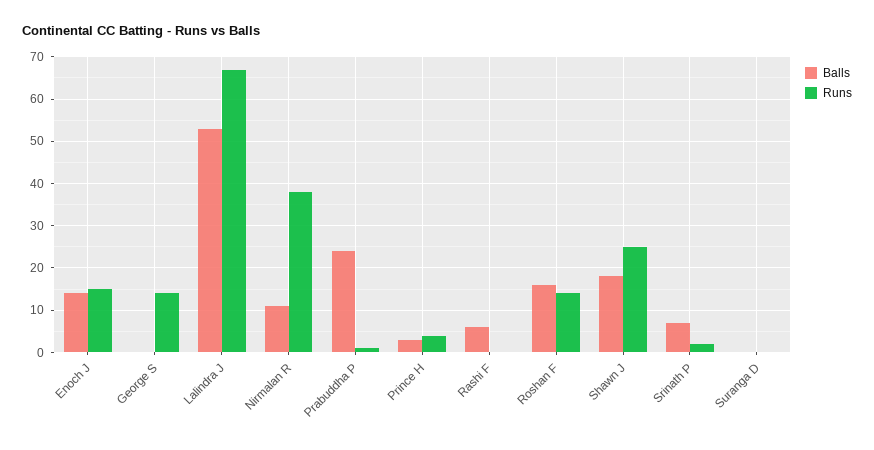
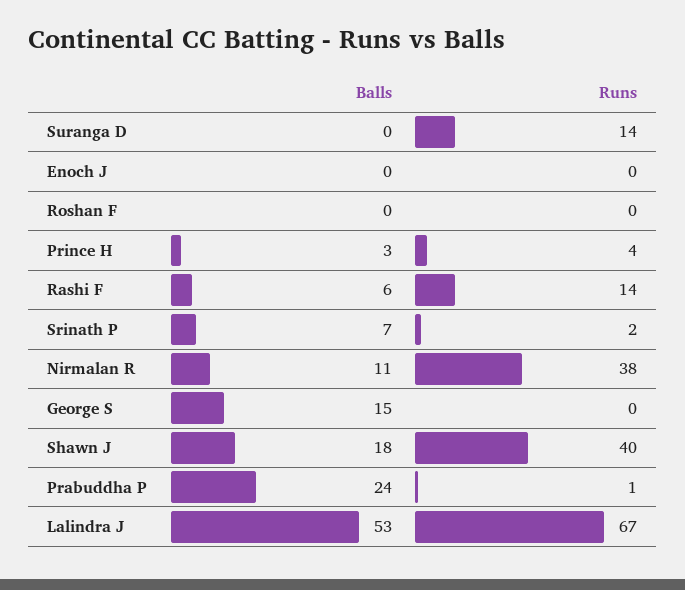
Balls, Enoch J: 15 -> 0
Runs, Enoch J: 15 -> 0
Balls, George S: 0 -> 15
Runs, George S: 15 -> 0
Runs, Rashi F: 0 -> 14
Balls, Roshan F: 15 -> 0
Runs, Roshan F: 15 -> 0
Runs, Shawn J: 25 -> 40
Runs, Suranga D: 0 -> 14

